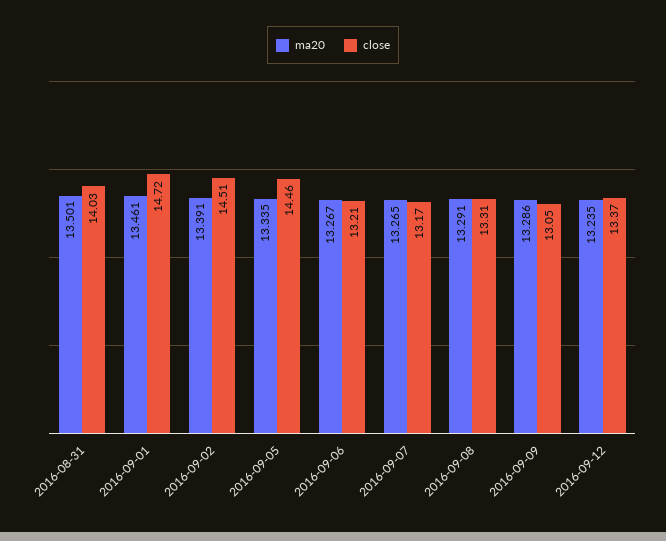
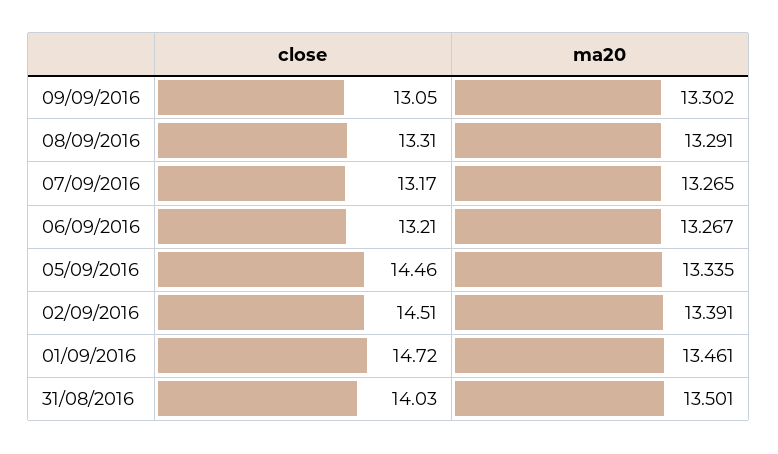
ma20, 2016-09-09: 13.286 -> 13.302
ma20, 2016-09-12: 13.235 -> none
close, 2016-09-12: 13.37 -> none

